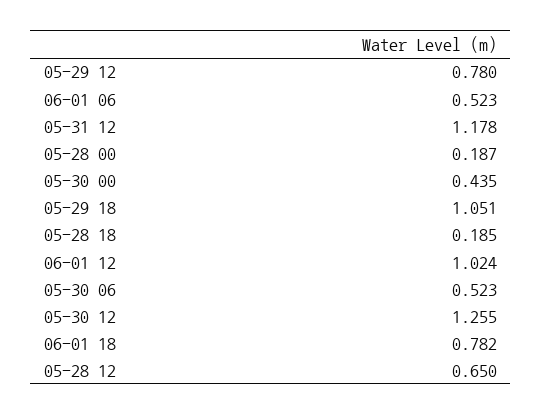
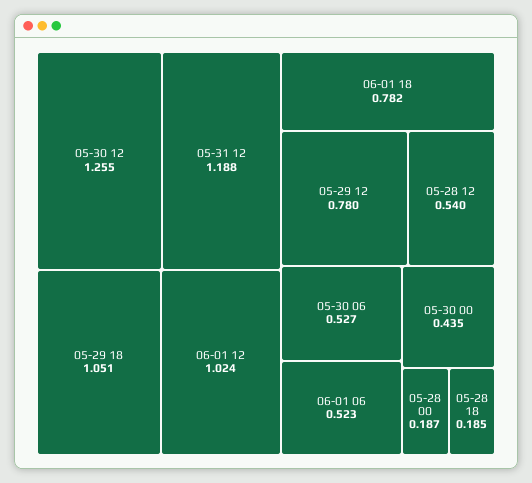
05-31 12: 1.178 -> 1.188
05-30 06: 0.523 -> 0.527
05-28 12: 0.65 -> 0.54

